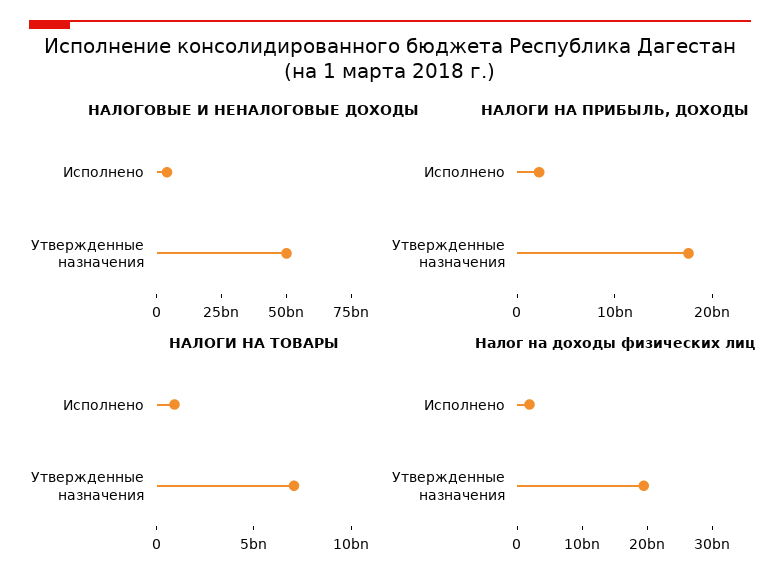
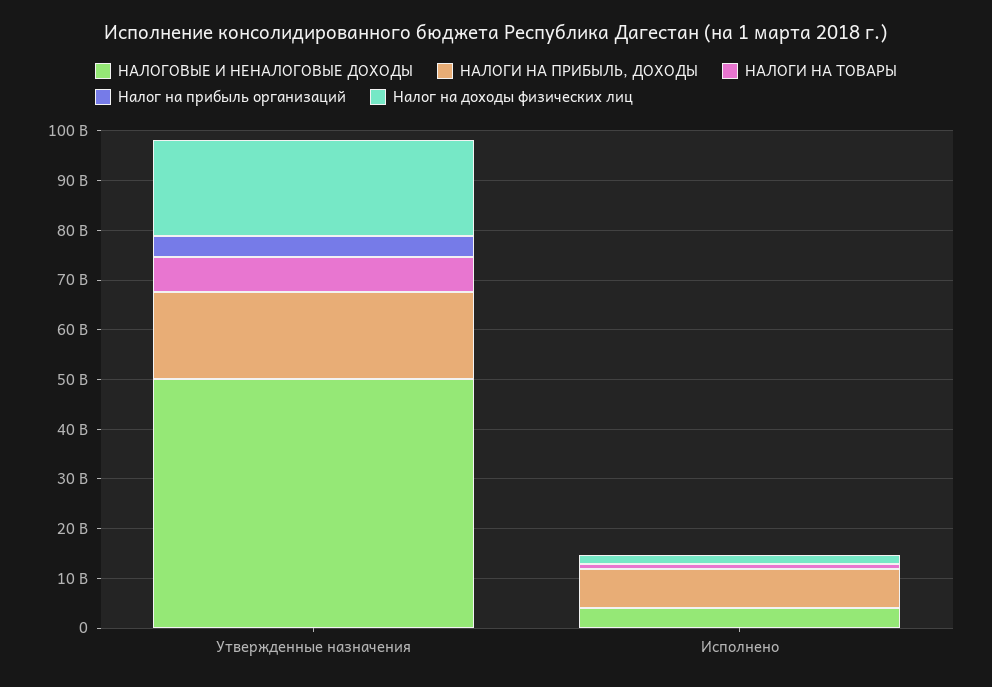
НАЛОГИ НА ПРИБЫЛЬ, ДОХОДЫ, Исполнено: 2000000000 -> 8000000000
Налог на прибыль организаций, Утвержденные назначения: none -> 4000000000
Налог на прибыль организаций, Исполнено: none -> 0

